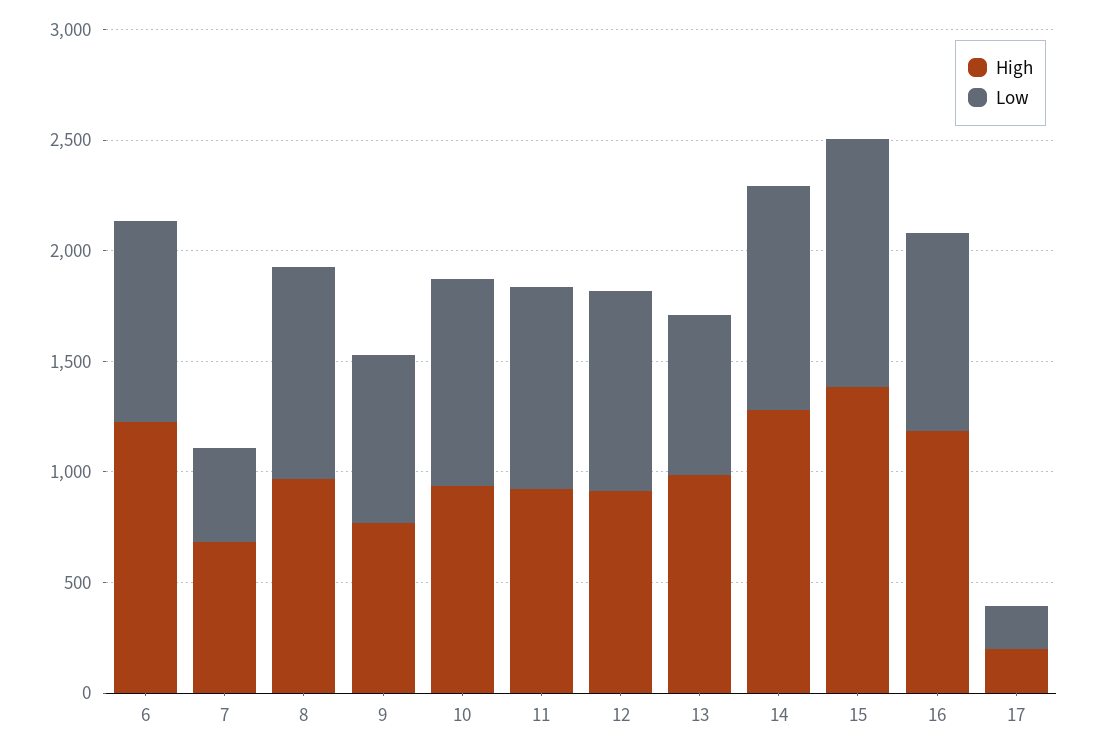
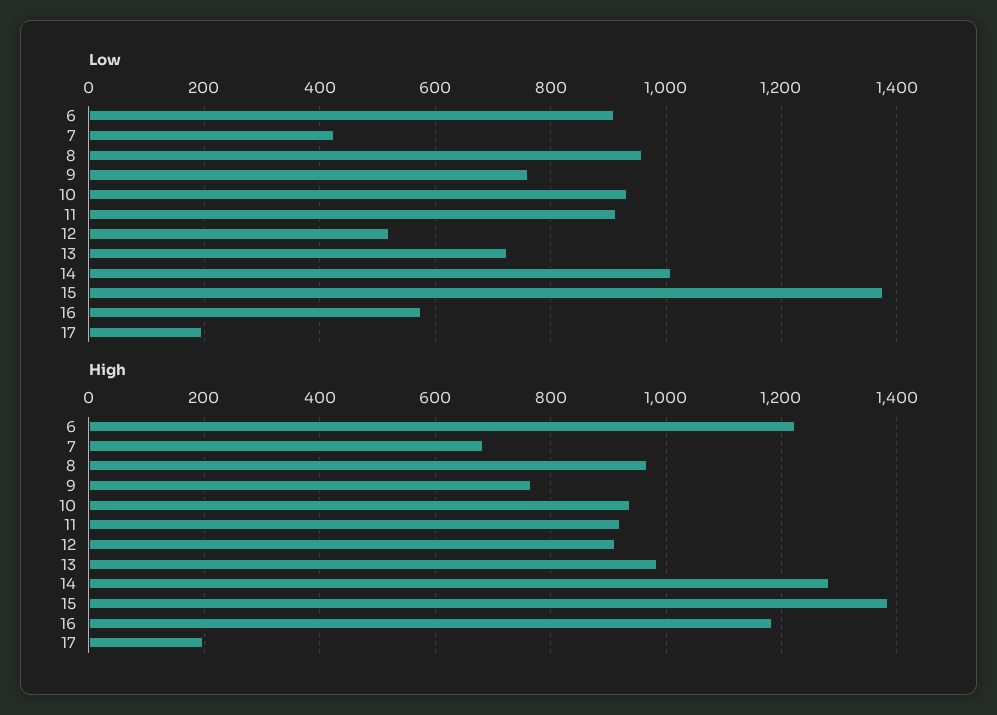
Low, 12: 900 -> 520
Low, 15: 1100 -> 1380
Low, 16: 900 -> 580

